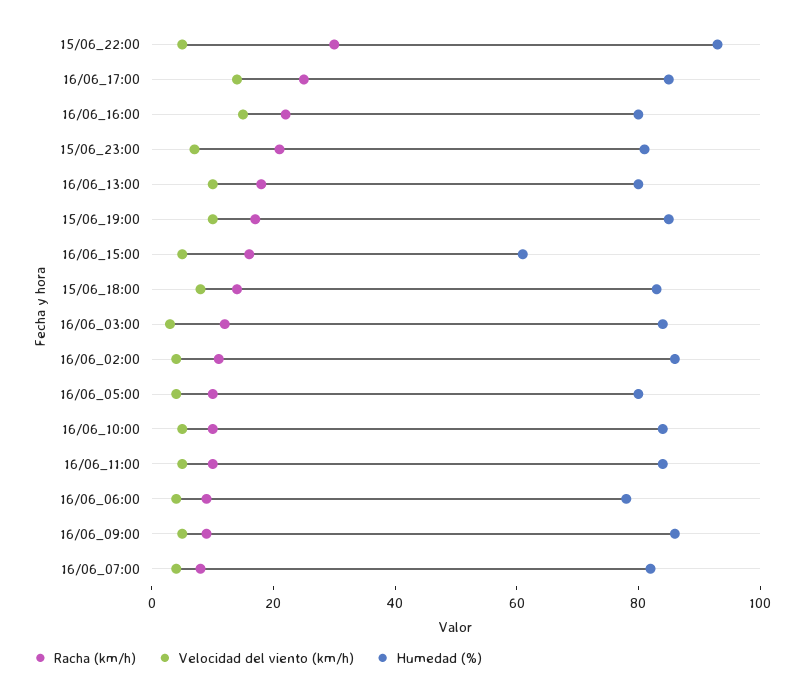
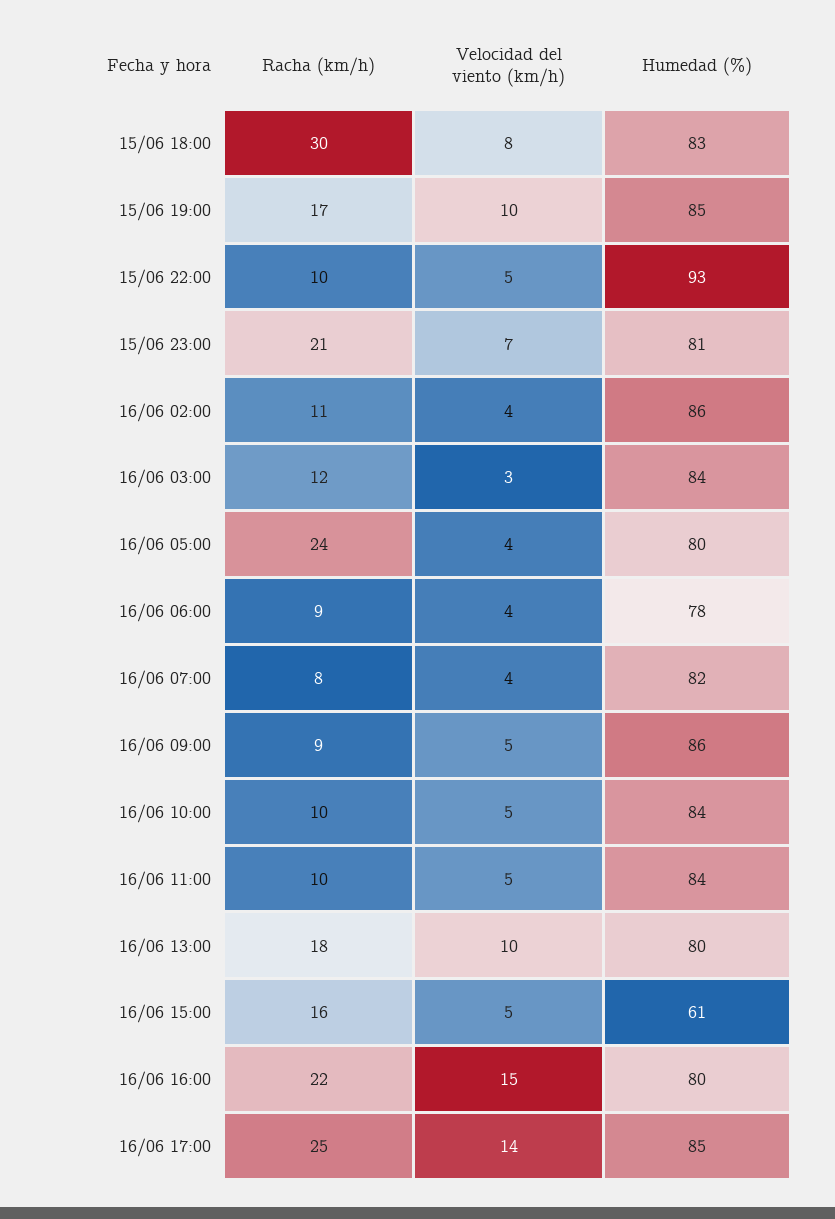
Racha (km/h), 15/06_22:00: 30 -> 10
Racha (km/h), 15/06_18:00: 15 -> 30
Racha (km/h), 16/06_05:00: 10 -> 24

